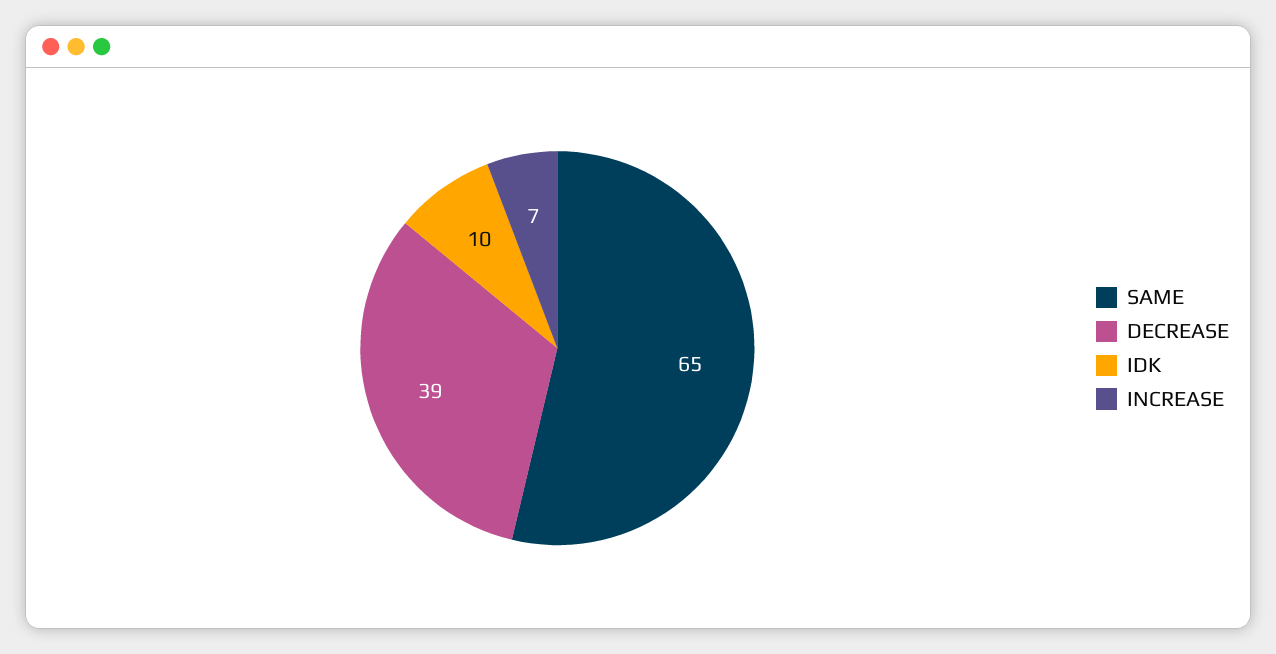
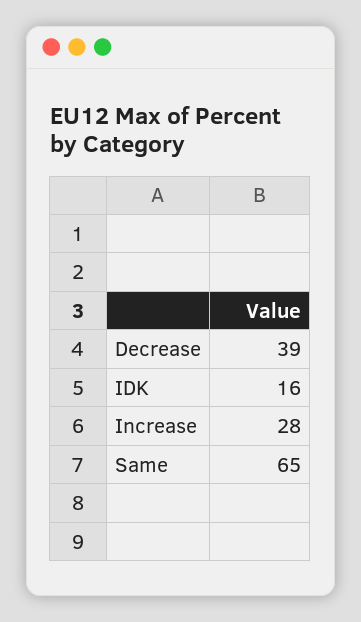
IDK: 10 -> 16
INCREASE: 7 -> 28

